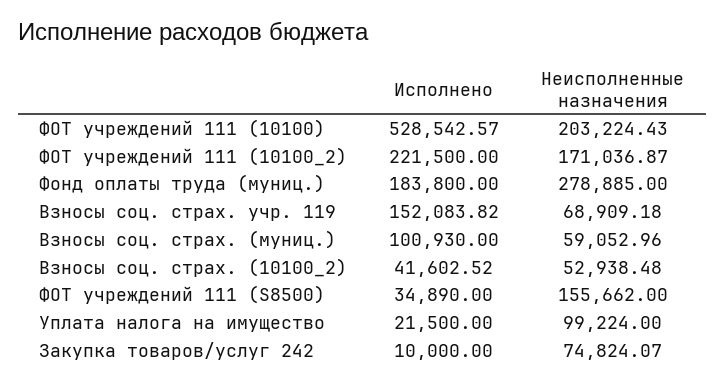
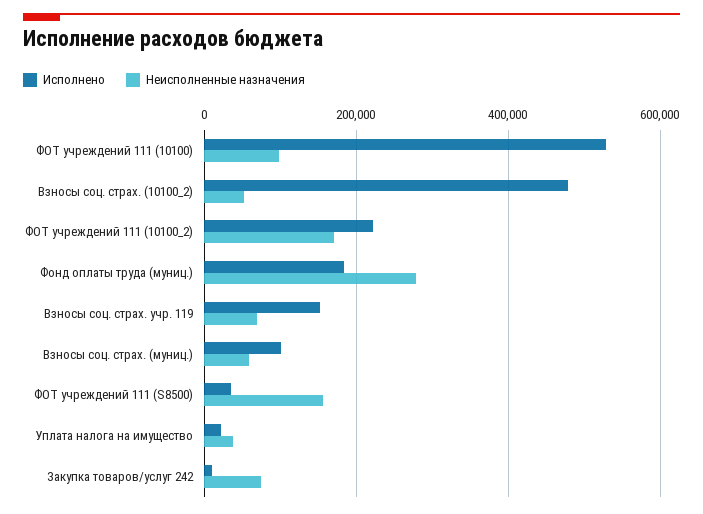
Неисполненные назначения, ФОТ учреждений 111 (10100): 203224.43 -> 100000
Исполнено, Взносы соц. страх. (10100_2): 41602.52 -> 480000
Неисполненные назначения, Уплата налога на имущество: 99224 -> 40000

